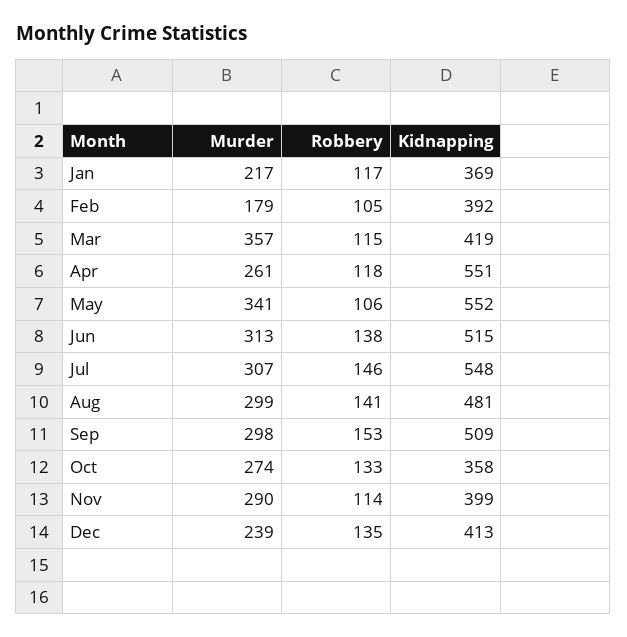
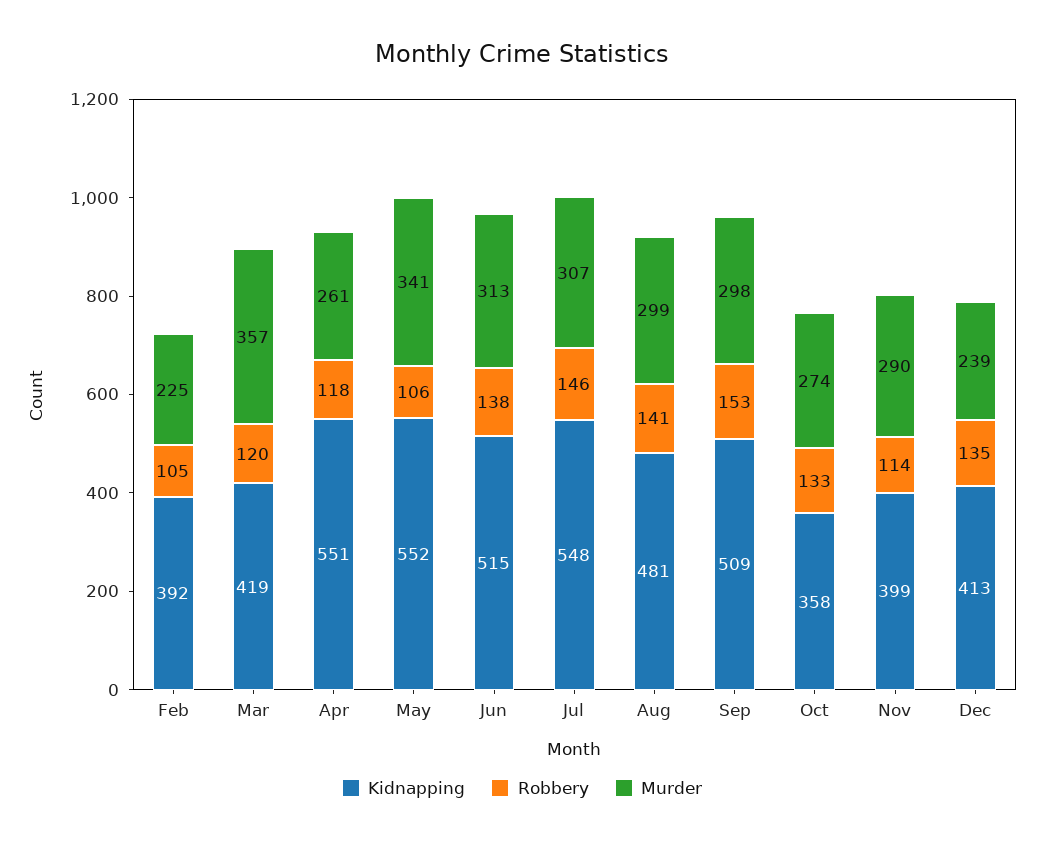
Murder, Jan: 217 -> none
Robbery, Jan: 117 -> none
Kidnapping, Jan: 369 -> none
Murder, Feb: 179 -> 225
Robbery, Mar: 115 -> 120

